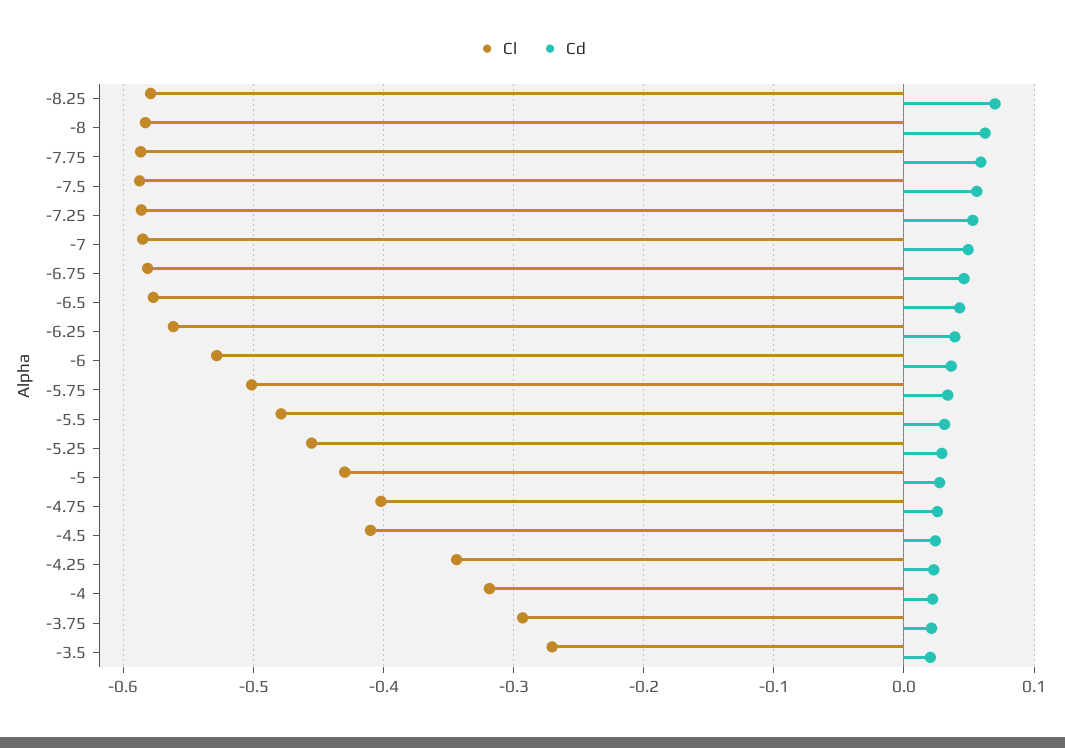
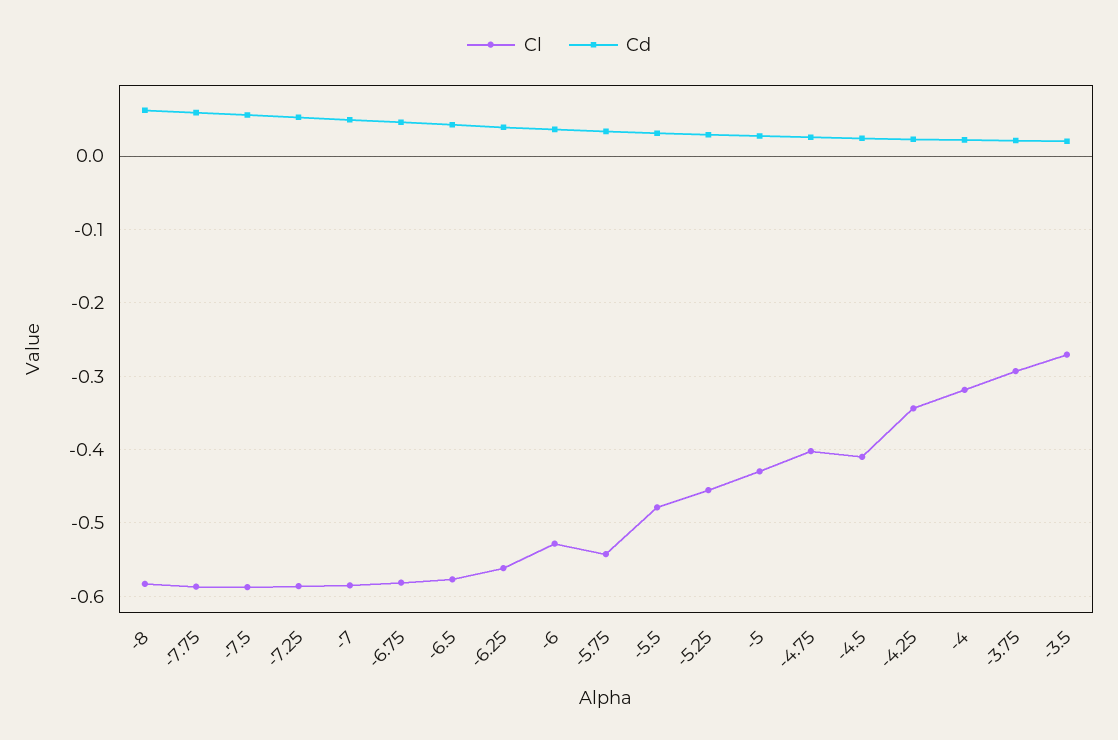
Cl, -8.25: -0.58 -> none
Cd, -8.25: 0.07 -> none
Cl, -5.75: -0.5 -> -0.54

